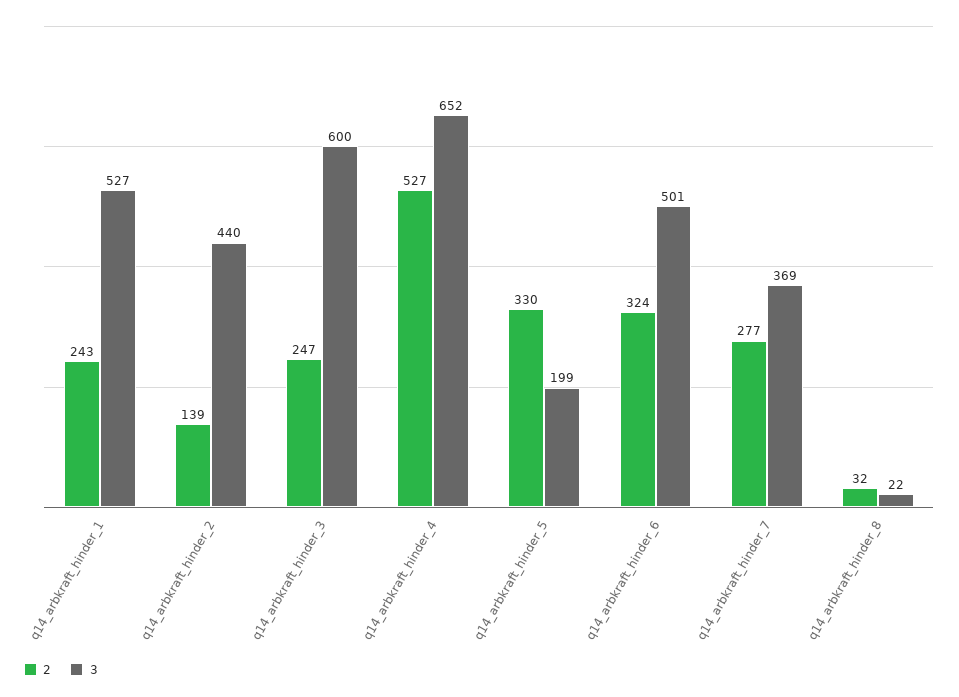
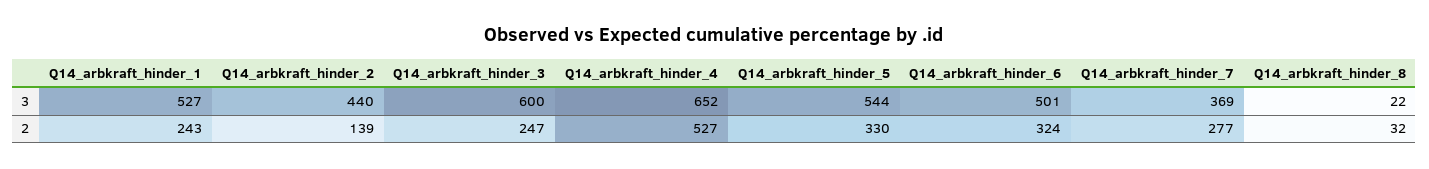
3, q14_arbkraft_hinder_5: 199 -> 544

